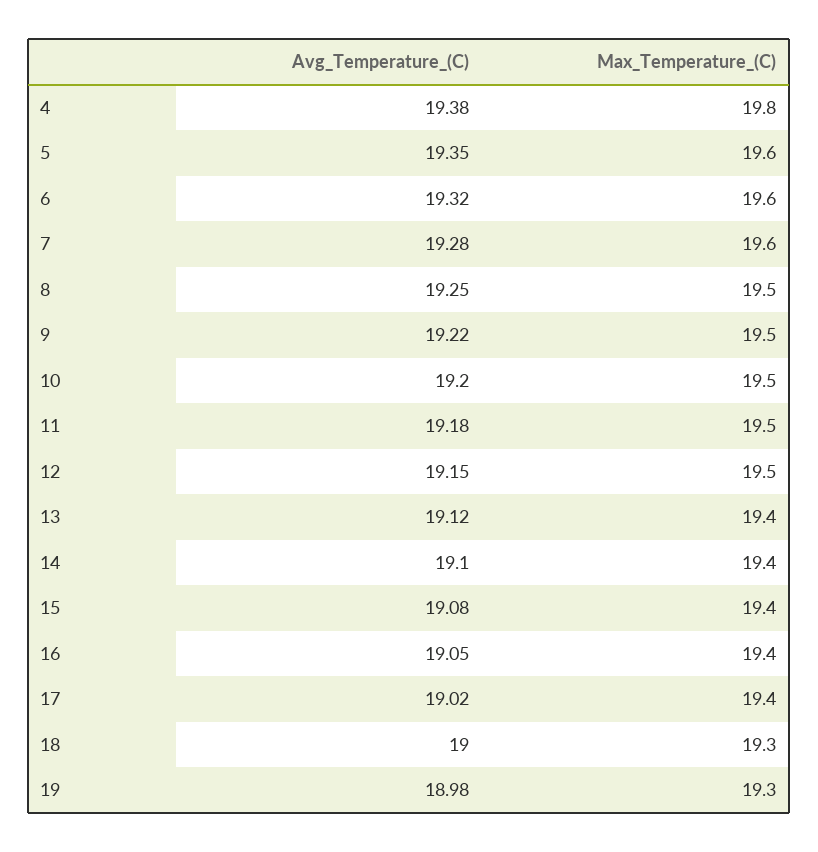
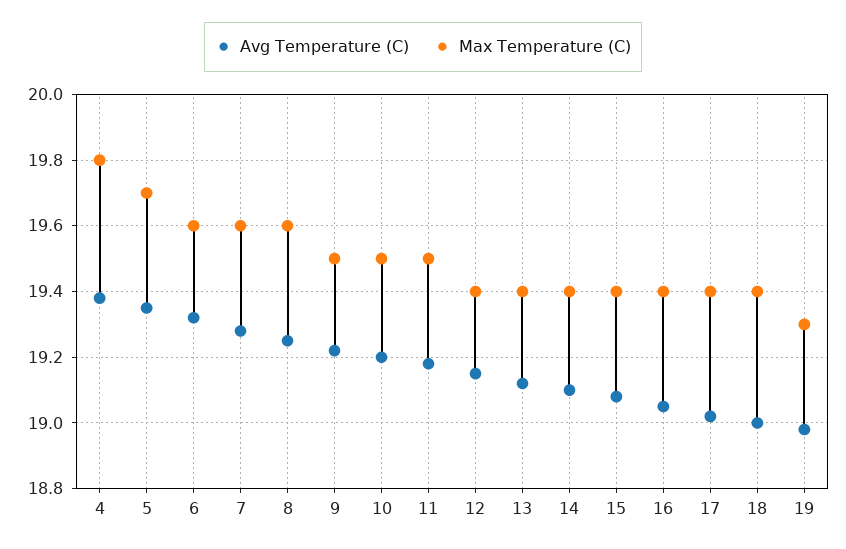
Max_Temperature_(C), 5: 19.6 -> 19.7
Max_Temperature_(C), 8: 19.5 -> 19.6
Max_Temperature_(C), 12: 19.5 -> 19.4
Max_Temperature_(C), 18: 19.3 -> 19.4

